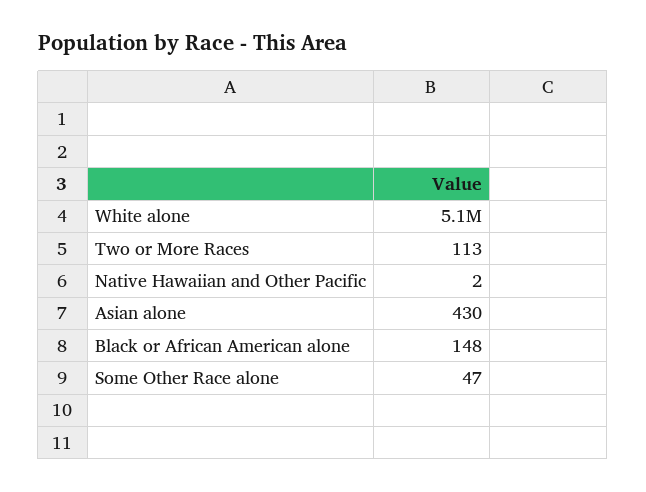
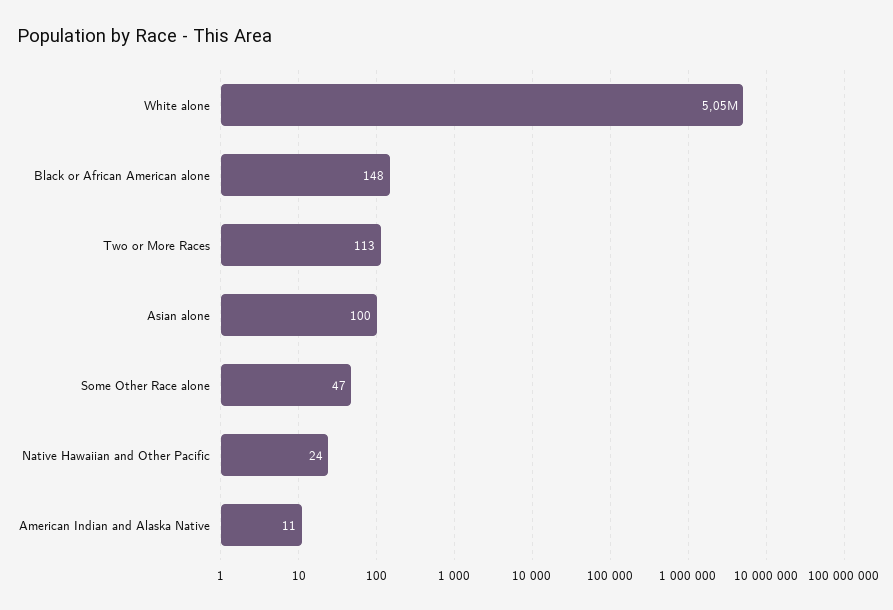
Native Hawaiian and Other Pacific: 2 -> 24
Asian alone: 430 -> 100
American Indian and Alaska Native: none -> 11

